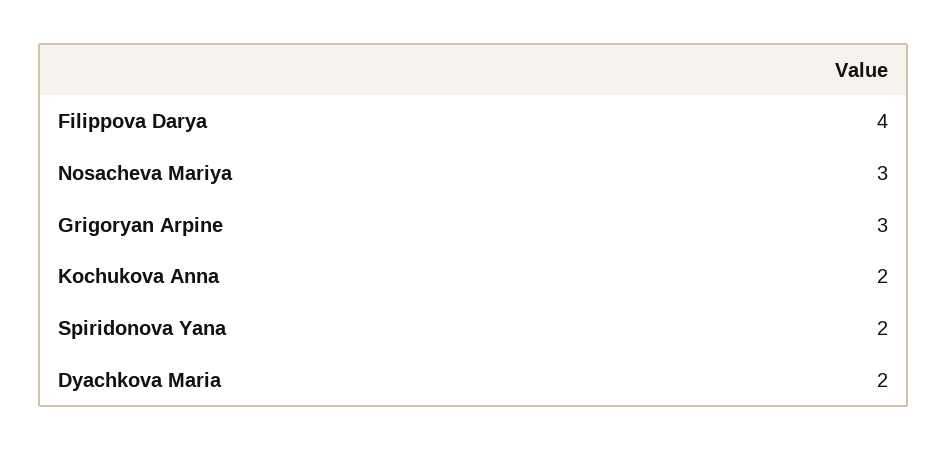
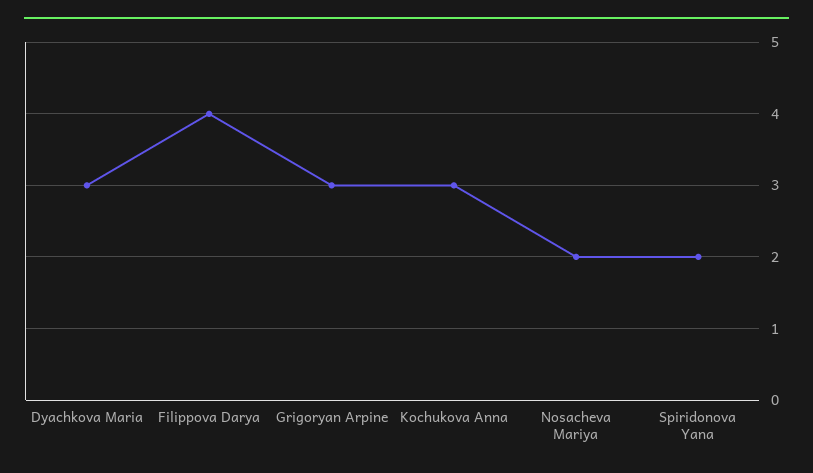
Nosacheva Mariya: 3 -> 2
Kochukova Anna: 2 -> 3
Dyachkova Maria: 2 -> 3

